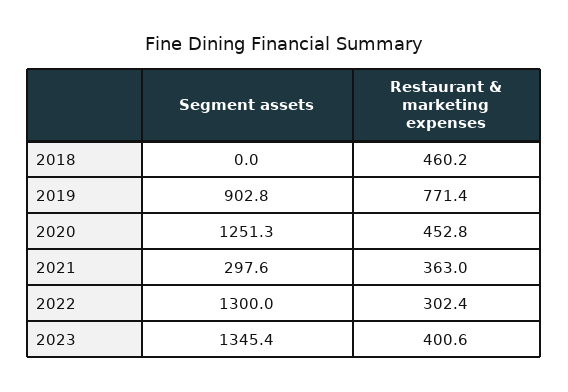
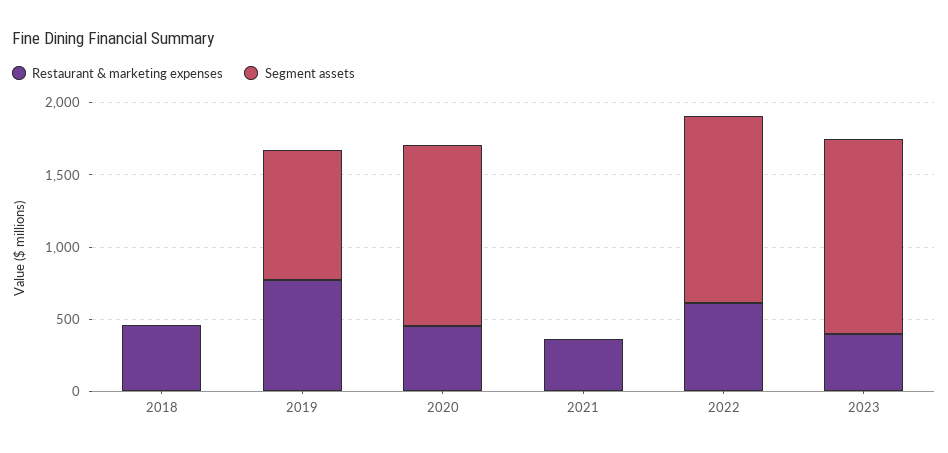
Segment assets, 2021: 297.6 -> 0
Restaurant & marketing expenses, 2022: 302.4 -> 600

